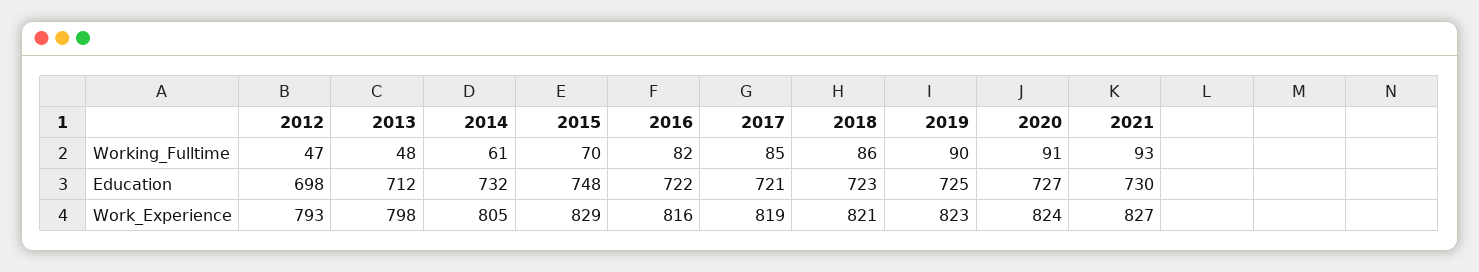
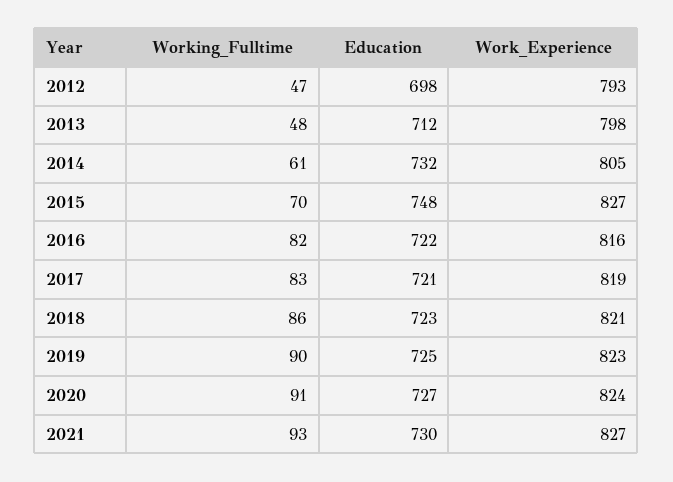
2017, Working_Fulltime: 85 -> 83
2015, Work_Experience: 829 -> 827

